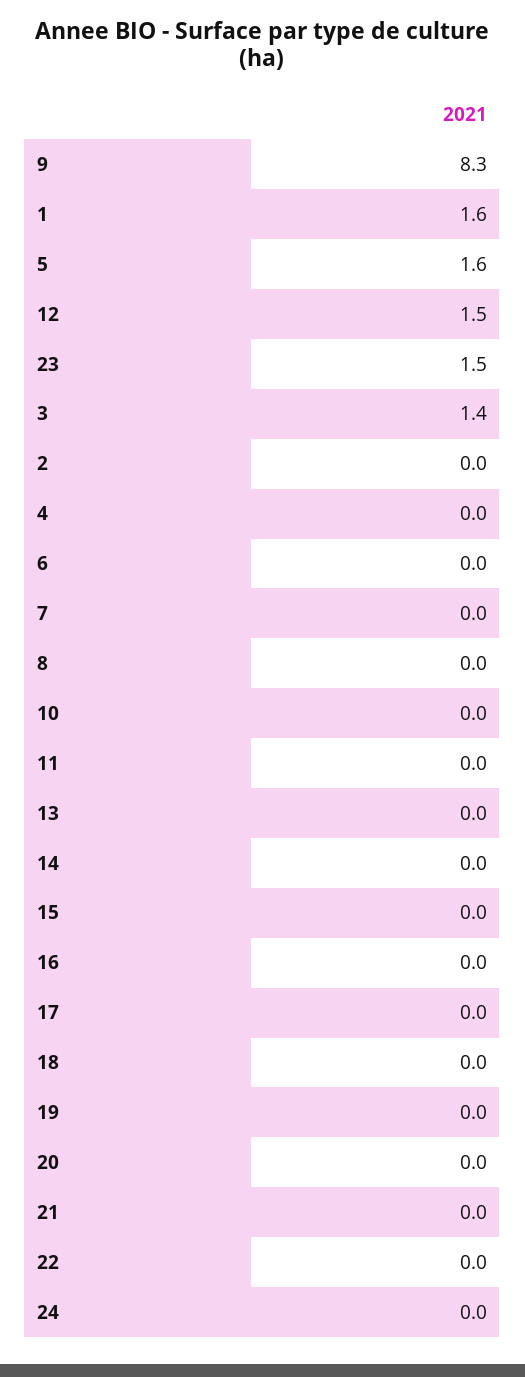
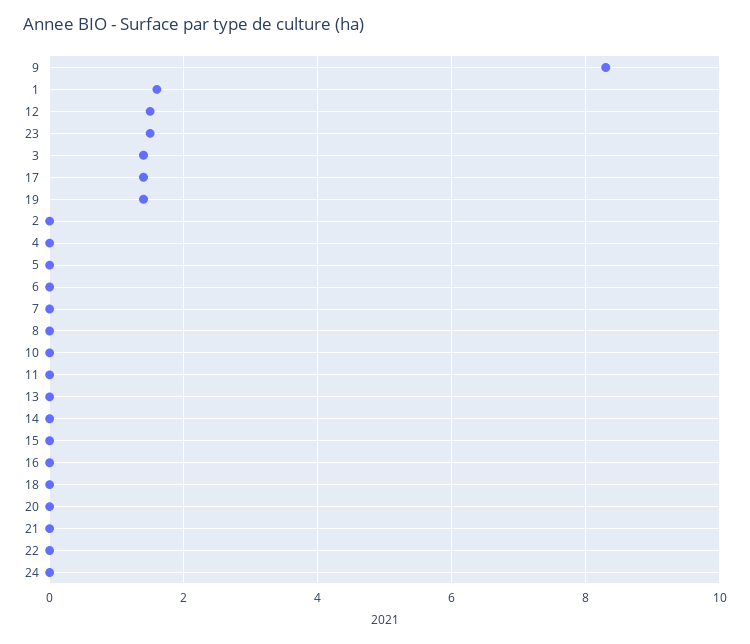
5: 1.6 -> 0
17: 0 -> 1.5
19: 0 -> 1.5

